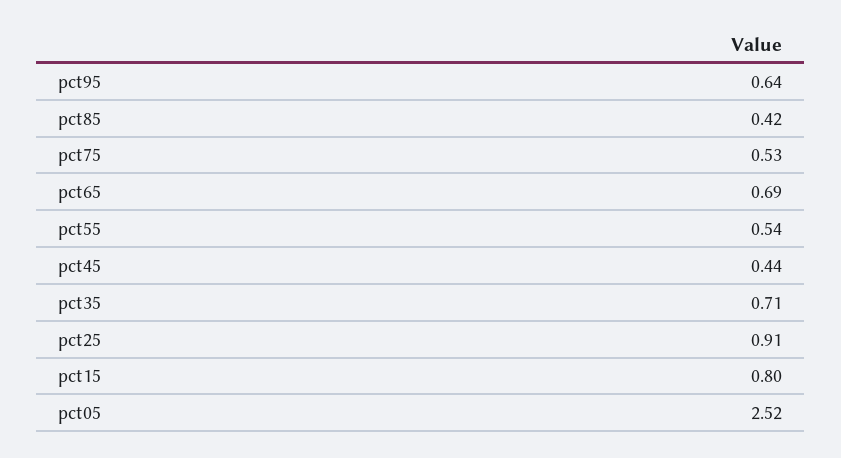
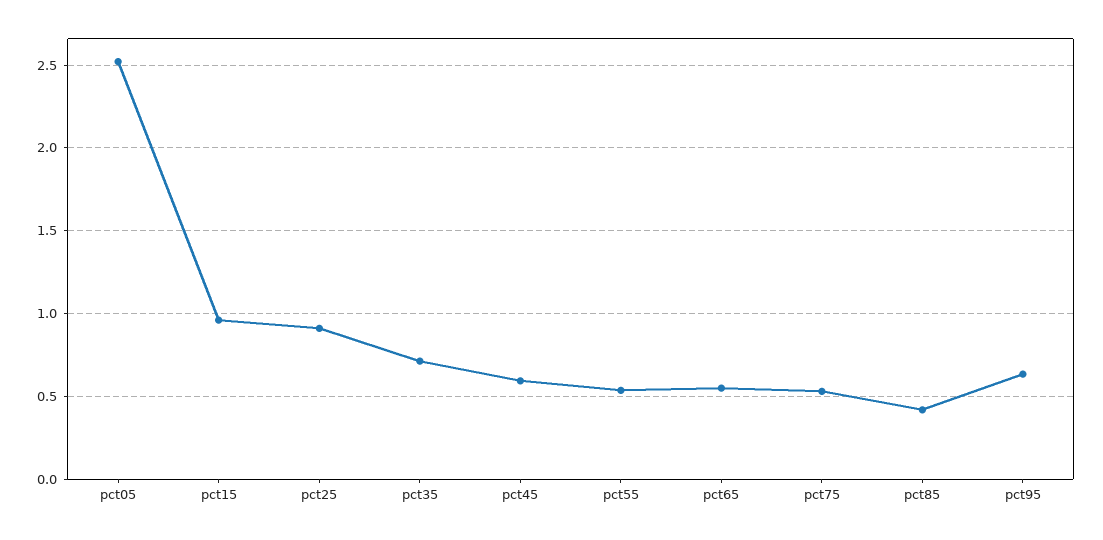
pct65: 0.69 -> 0.55
pct45: 0.44 -> 0.6
pct15: 0.8 -> 0.95

